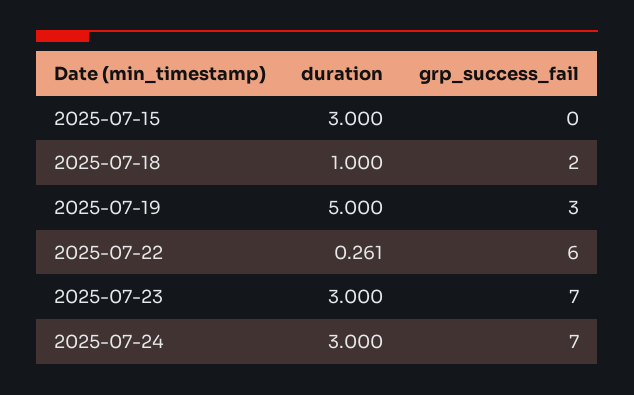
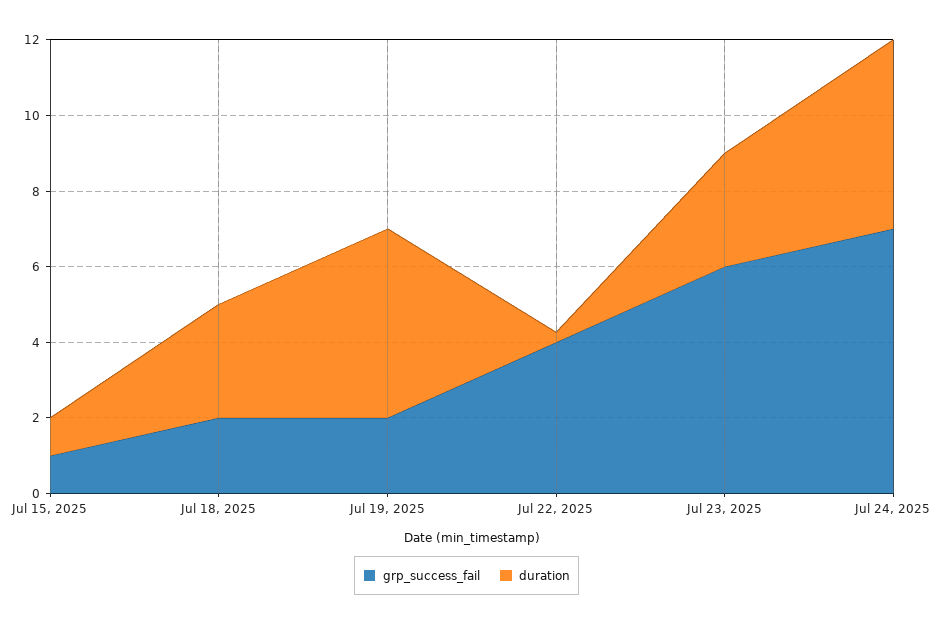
duration, 2025-07-15: 3 -> 1
grp_success_fail, 2025-07-15: 0 -> 1
duration, 2025-07-18: 1 -> 3
grp_success_fail, 2025-07-19: 3 -> 2
grp_success_fail, 2025-07-22: 6 -> 4
grp_success_fail, 2025-07-23: 7 -> 6
duration, 2025-07-24: 3 -> 5

